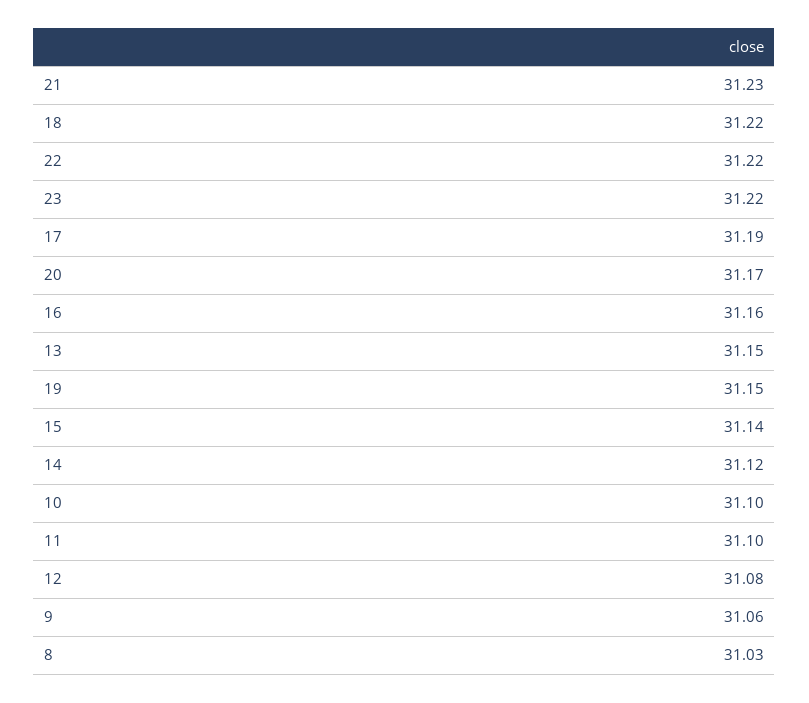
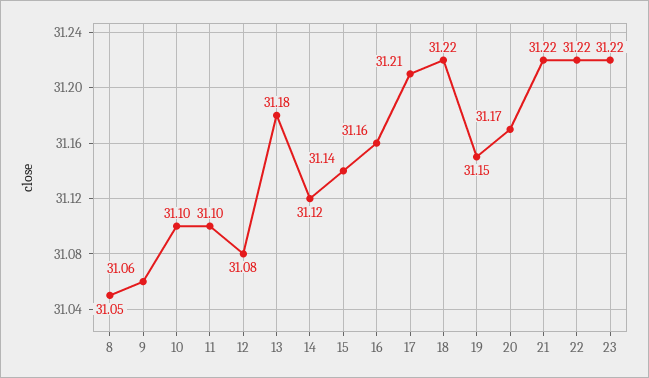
21: 31.23 -> 31.22
17: 31.19 -> 31.21
13: 31.15 -> 31.18
8: 31.03 -> 31.05

